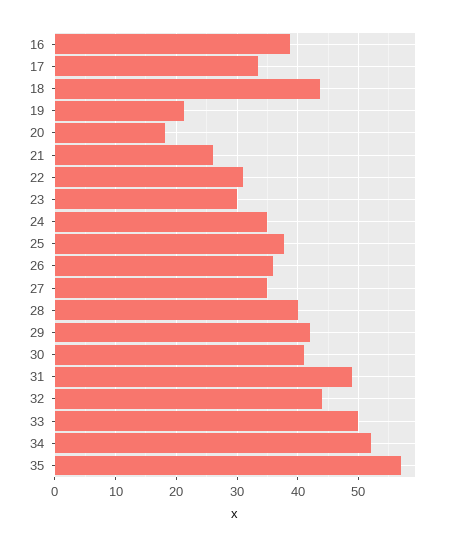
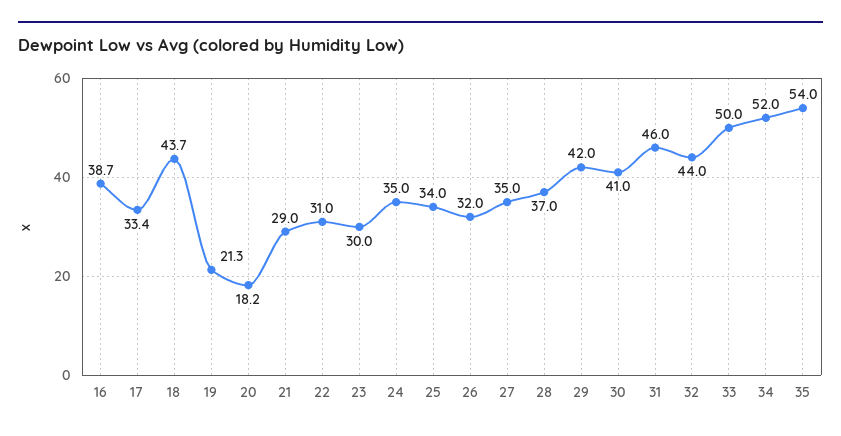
21: 26 -> 29
25: 38 -> 34
26: 36 -> 32
28: 40 -> 37
31: 49 -> 46
35: 57 -> 54

